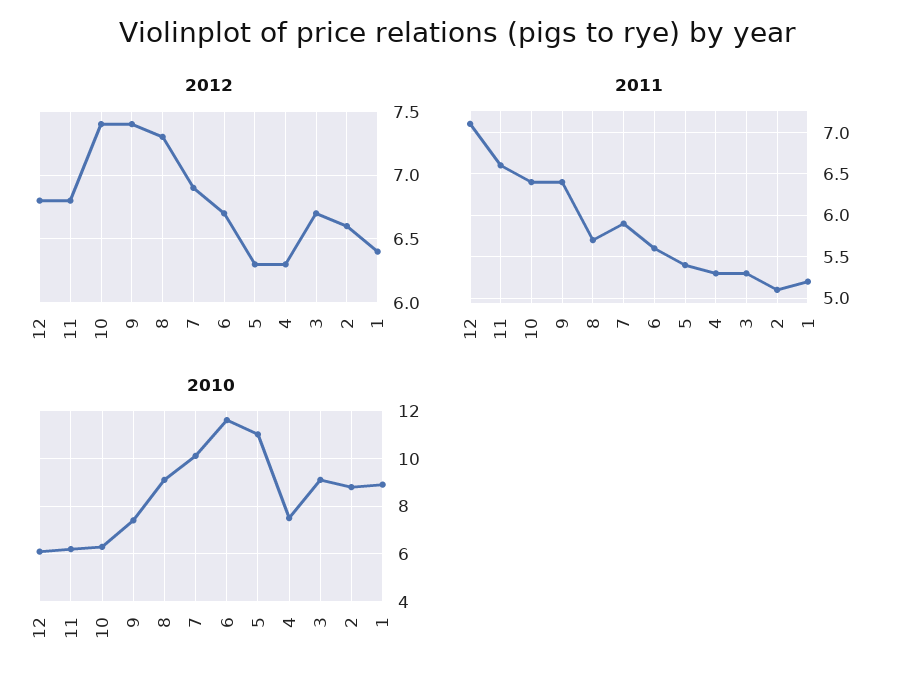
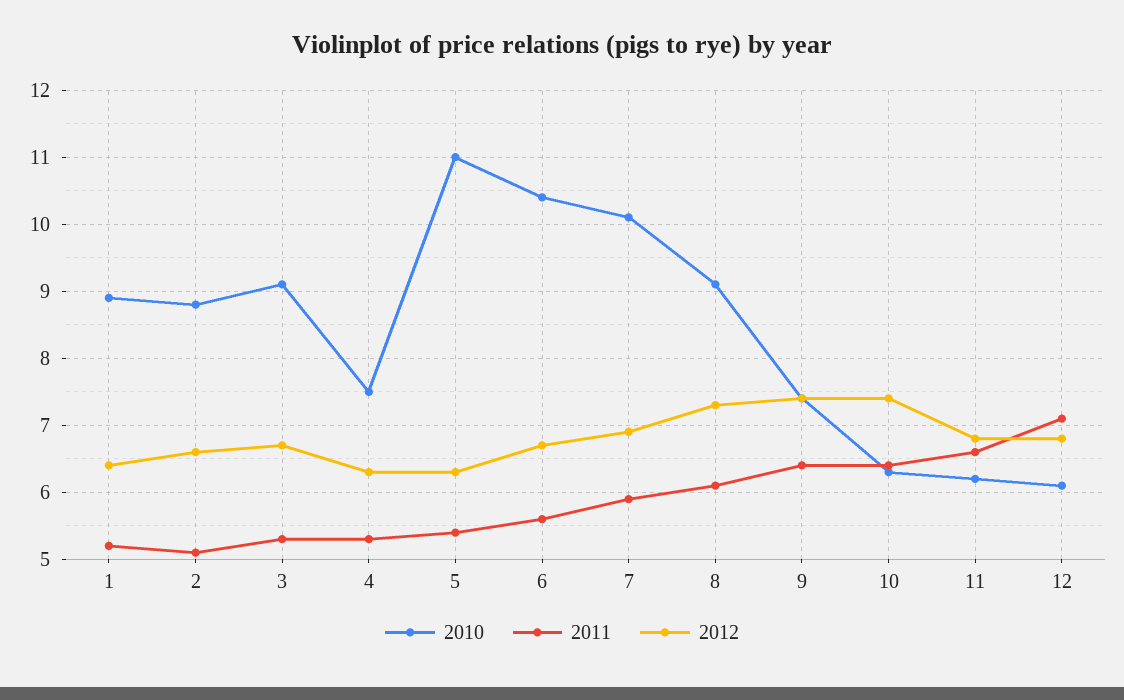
2011, 8: 5.7 -> 6.1
2010, 6: 11.5 -> 10.4

